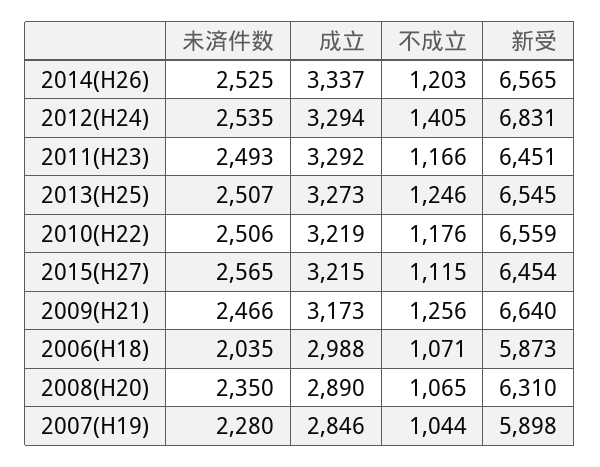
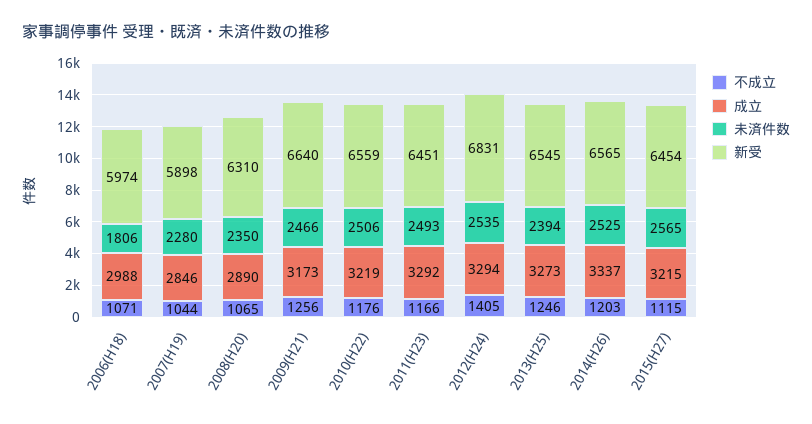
未済件数, 2013(H25): 2507 -> 2394
未済件数, 2006(H18): 2035 -> 1806
新受, 2006(H18): 5873 -> 5974

